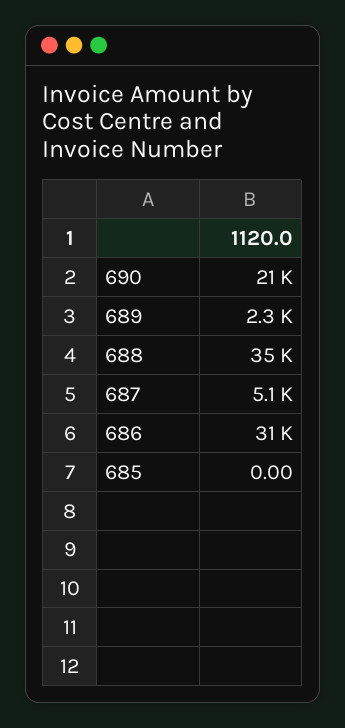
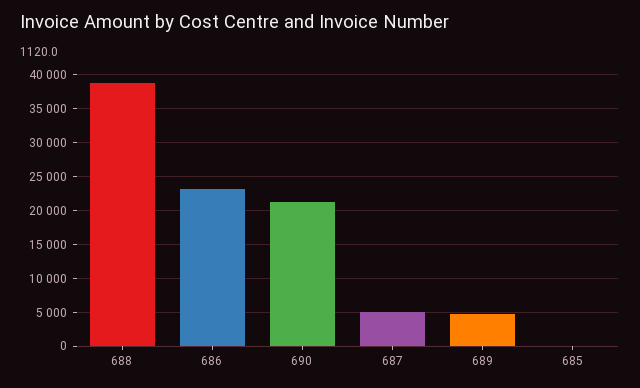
689: 2300 -> 5000
688: 35000 -> 39000
686: 31000 -> 23000

